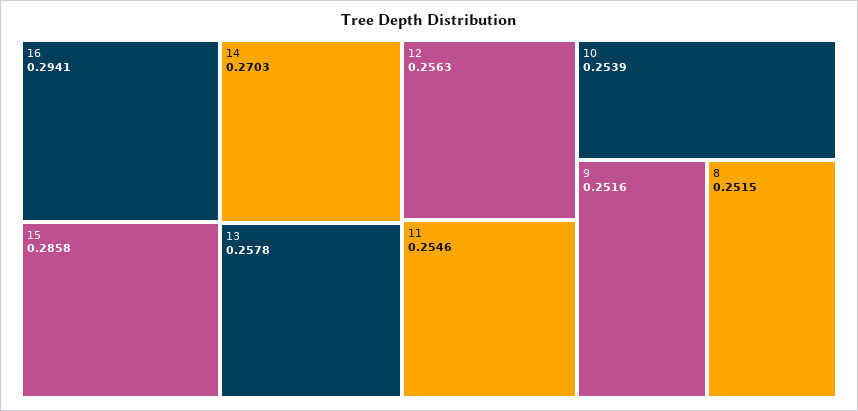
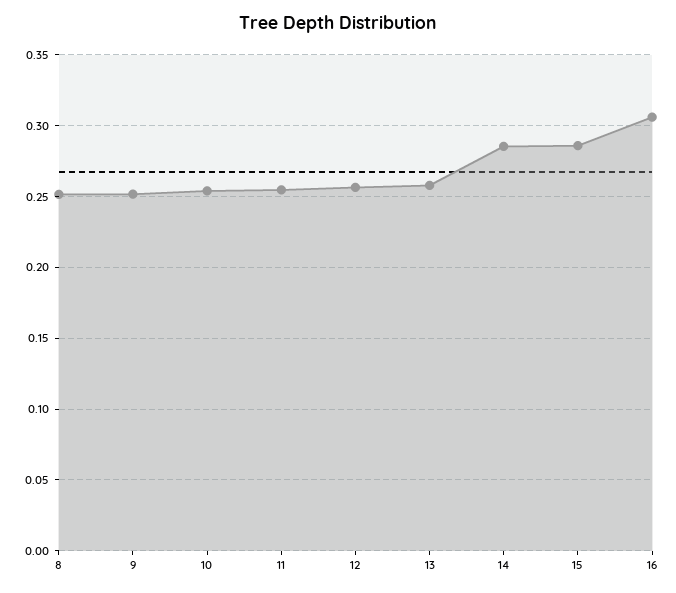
16: 0.2941 -> 0.305
14: 0.2703 -> 0.285

